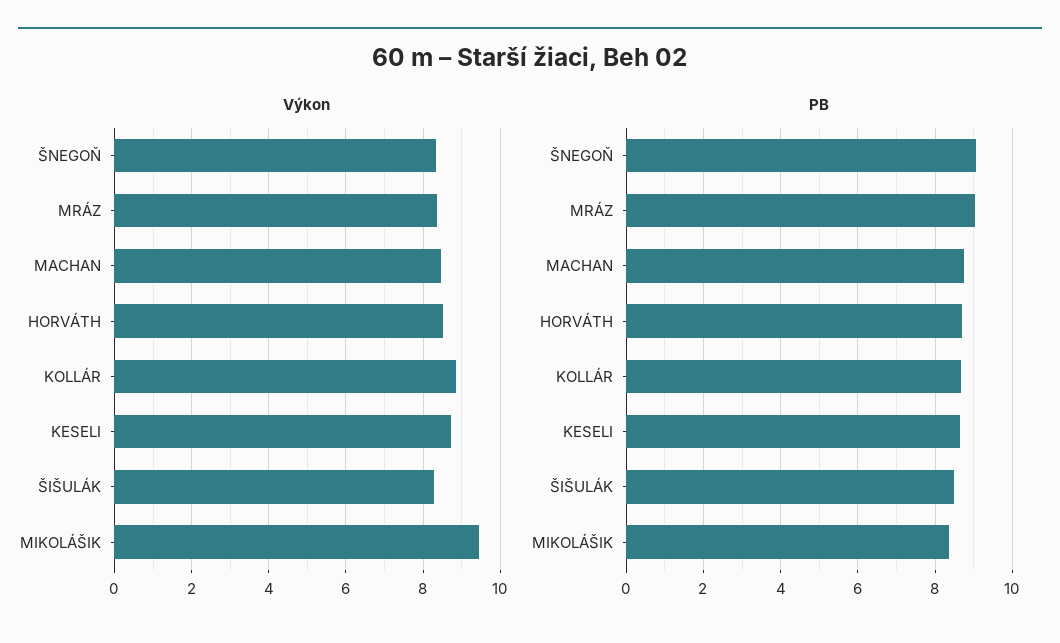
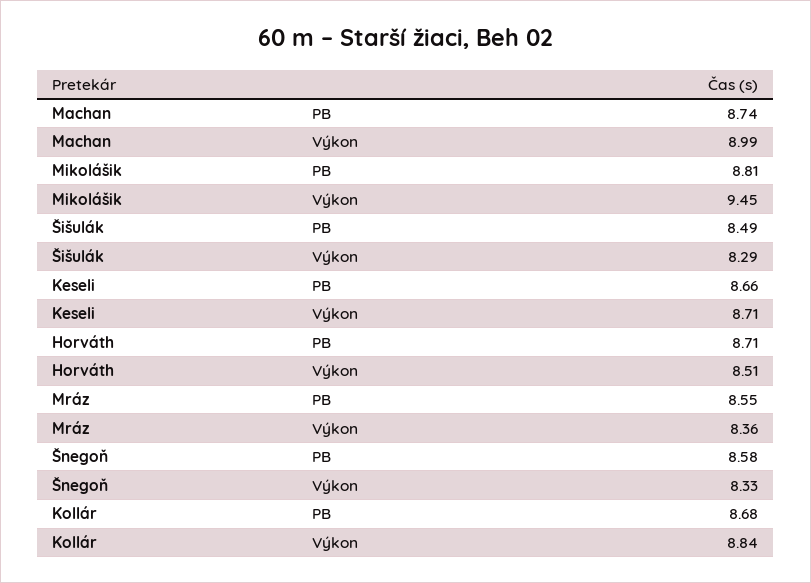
Výkon, MACHAN: 8.4 -> 8.99
PB, ŠNEGOŇ: 9 -> 8.58
PB, MRÁZ: 9 -> 8.55
PB, MIKOLÁŠIK: 8.4 -> 8.81

